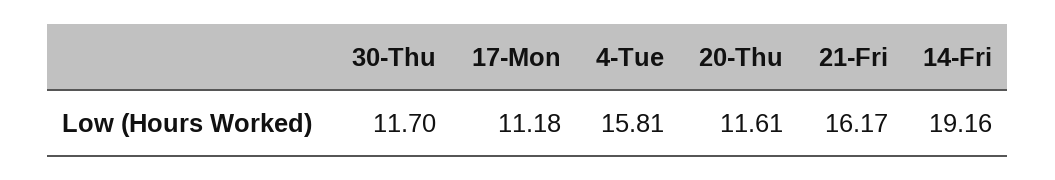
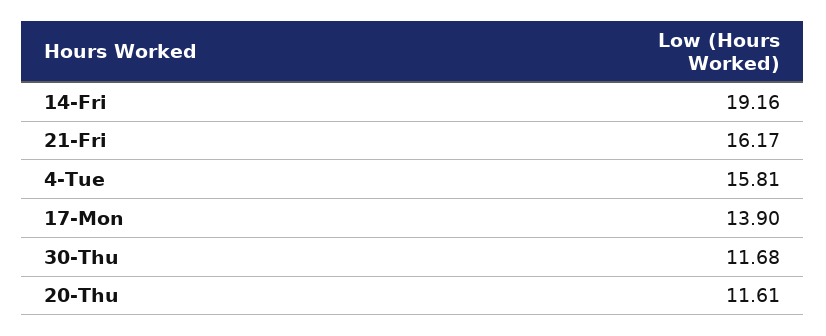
30-Thu: 11.7 -> 11.68
17-Mon: 11.18 -> 13.9

